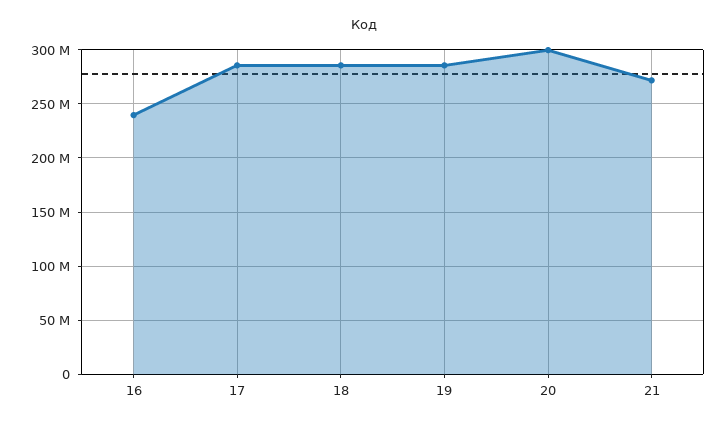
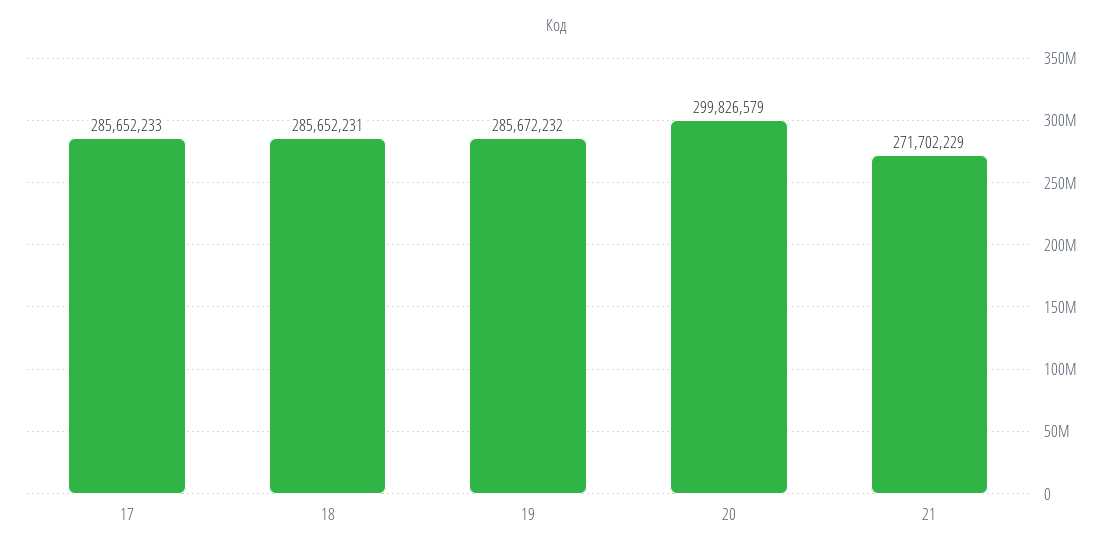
16: 240000000 -> none

